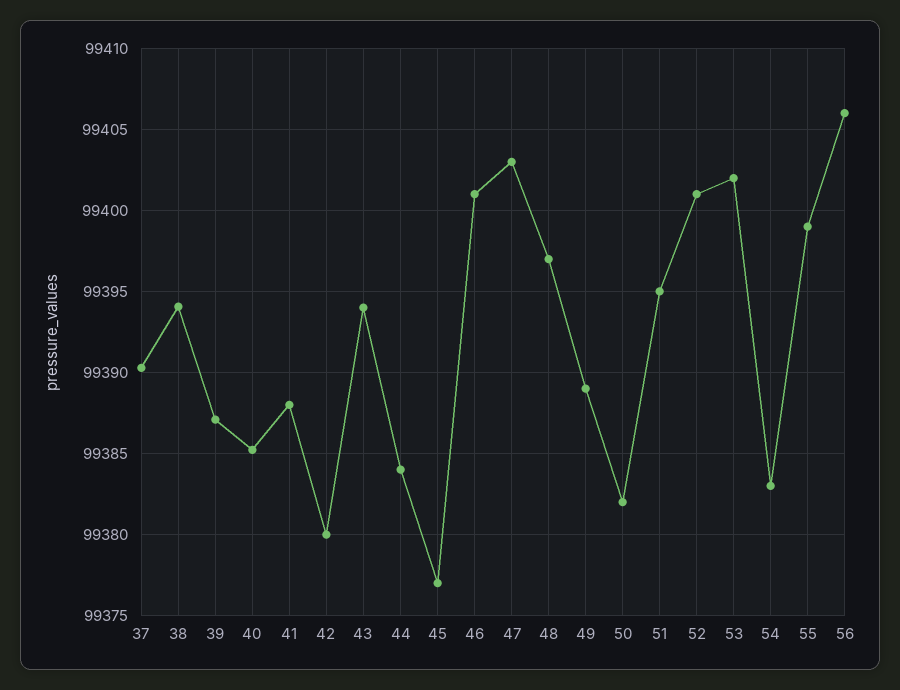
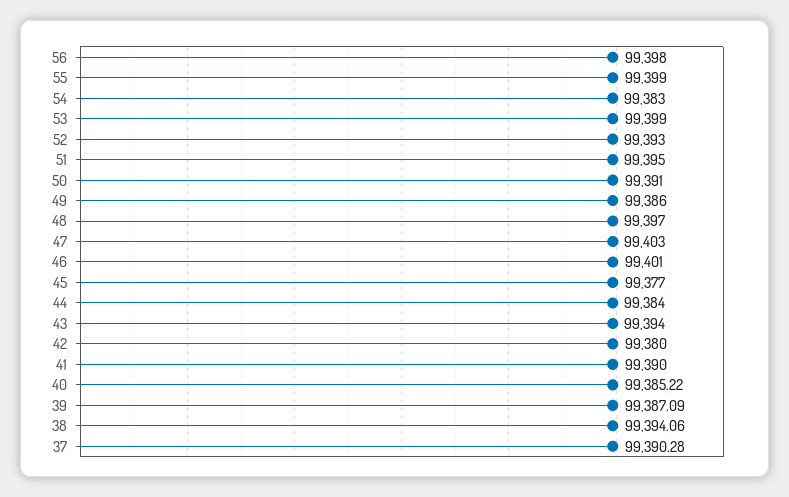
41: 99388 -> 99390
49: 99389 -> 99386
50: 99382 -> 99391
52: 99401 -> 99393
53: 99402 -> 99399
56: 99406 -> 99398

